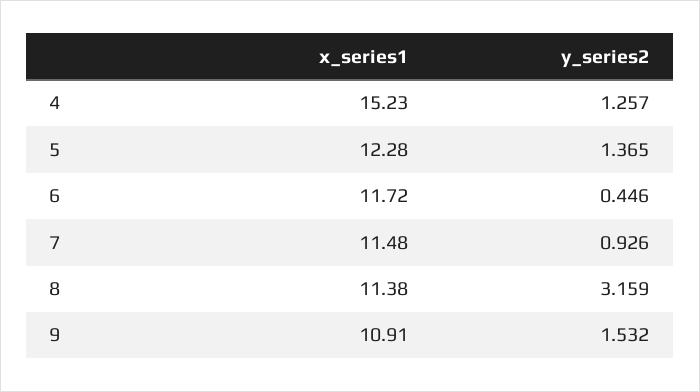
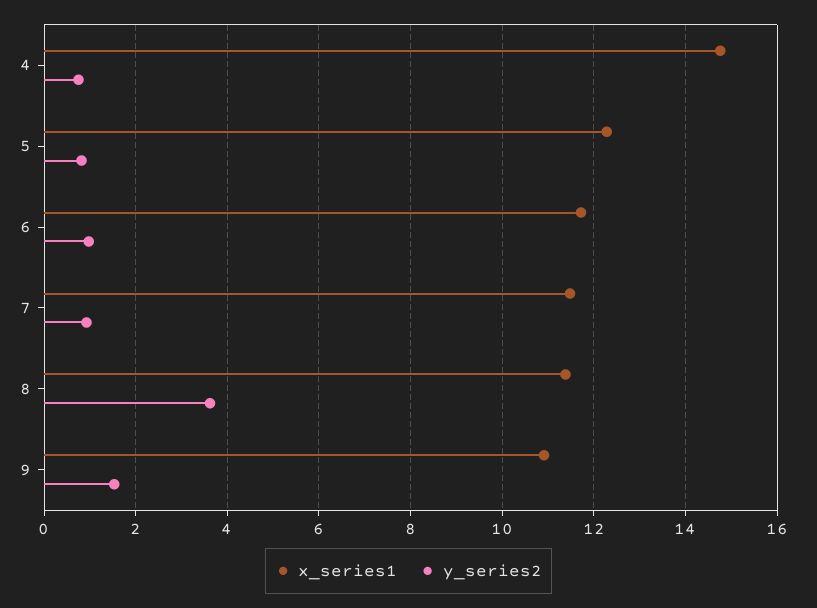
x_series1, 4: 15.23 -> 14.8
y_series2, 4: 1.257 -> 0.8
y_series2, 5: 1.365 -> 0.8
y_series2, 6: 0.446 -> 1
y_series2, 8: 3.159 -> 3.6

